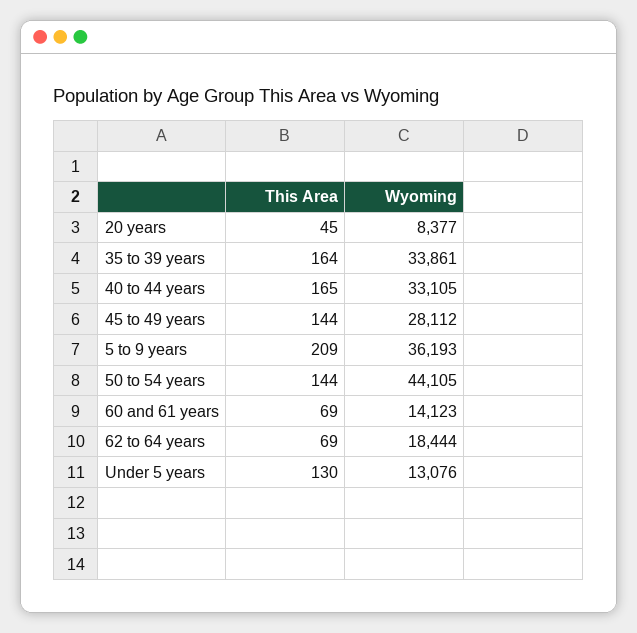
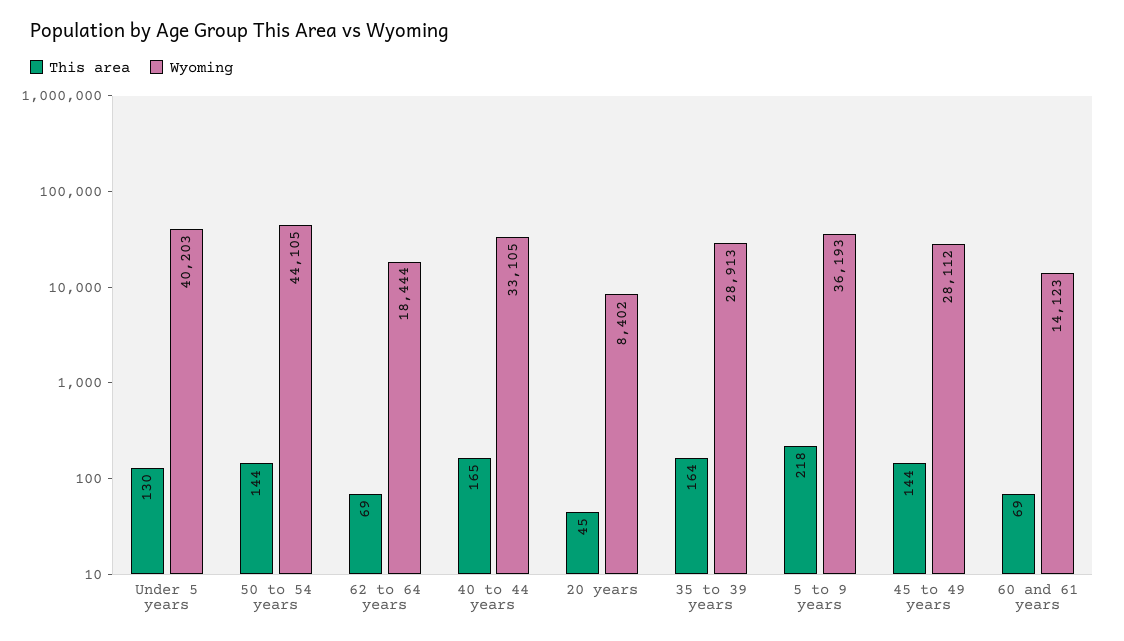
Wyoming, 20 years: 8377 -> 8402
Wyoming, 35 to 39 years: 33861 -> 28913
This Area, 5 to 9 years: 209 -> 218
Wyoming, Under 5 years: 13076 -> 40203

